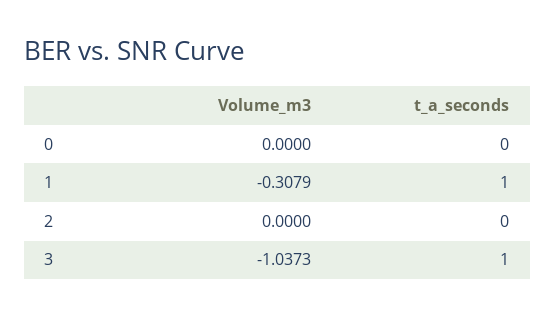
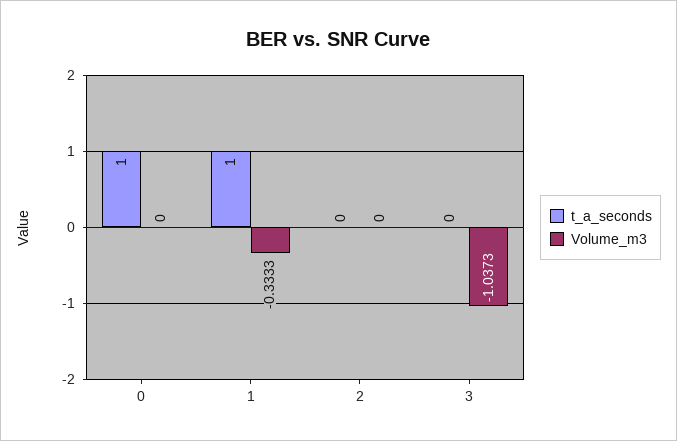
t_a_seconds, 0: 0 -> 1
Volume_m3, 1: -0.3079 -> -0.3333
t_a_seconds, 3: 1 -> 0

